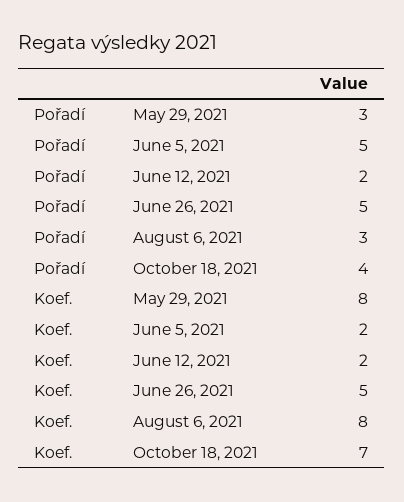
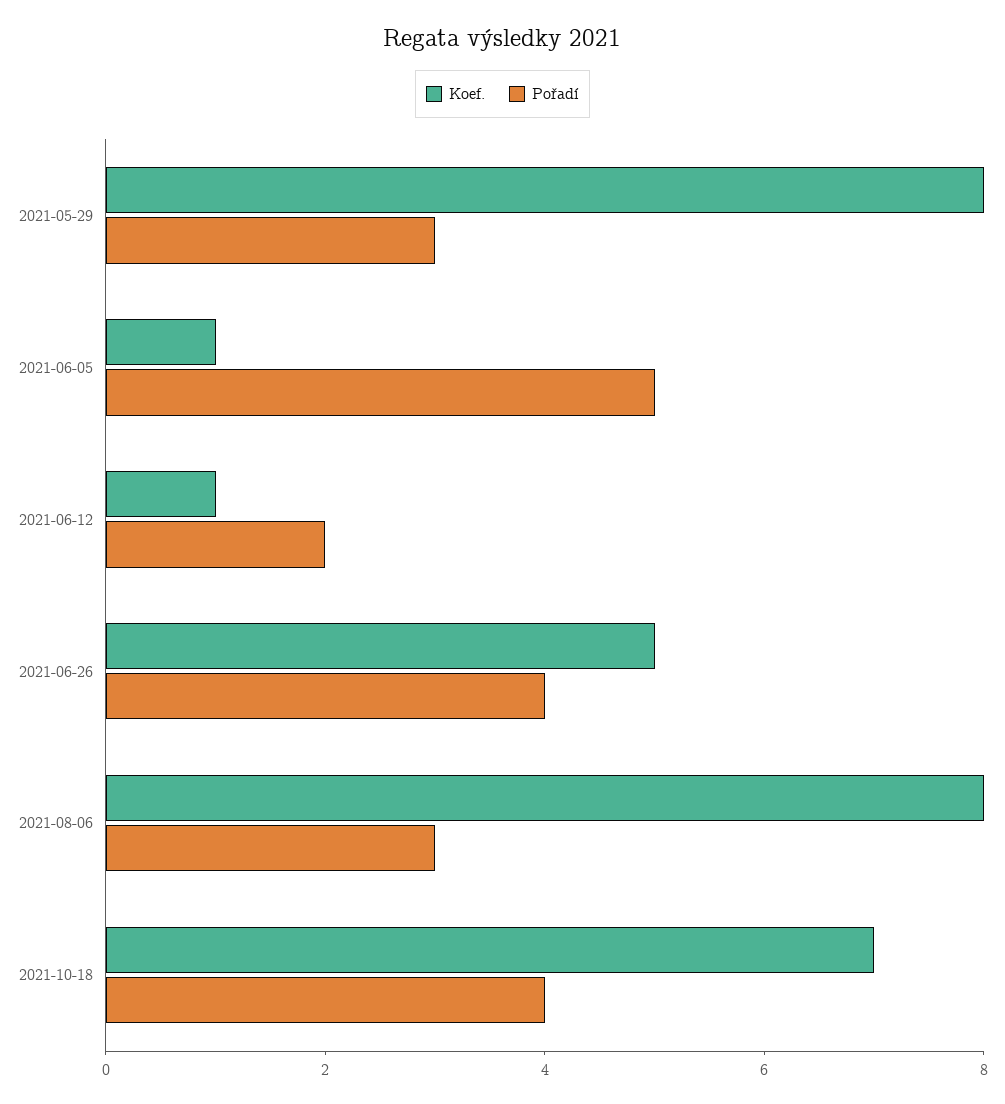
Pořadí, June 26, 2021: 5 -> 4
Koef., June 5, 2021: 2 -> 1
Koef., June 12, 2021: 2 -> 1

